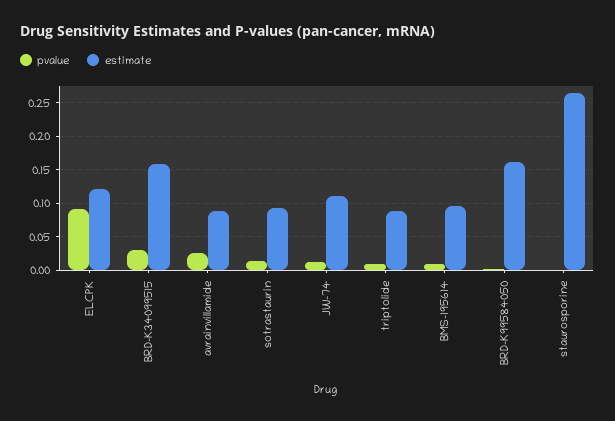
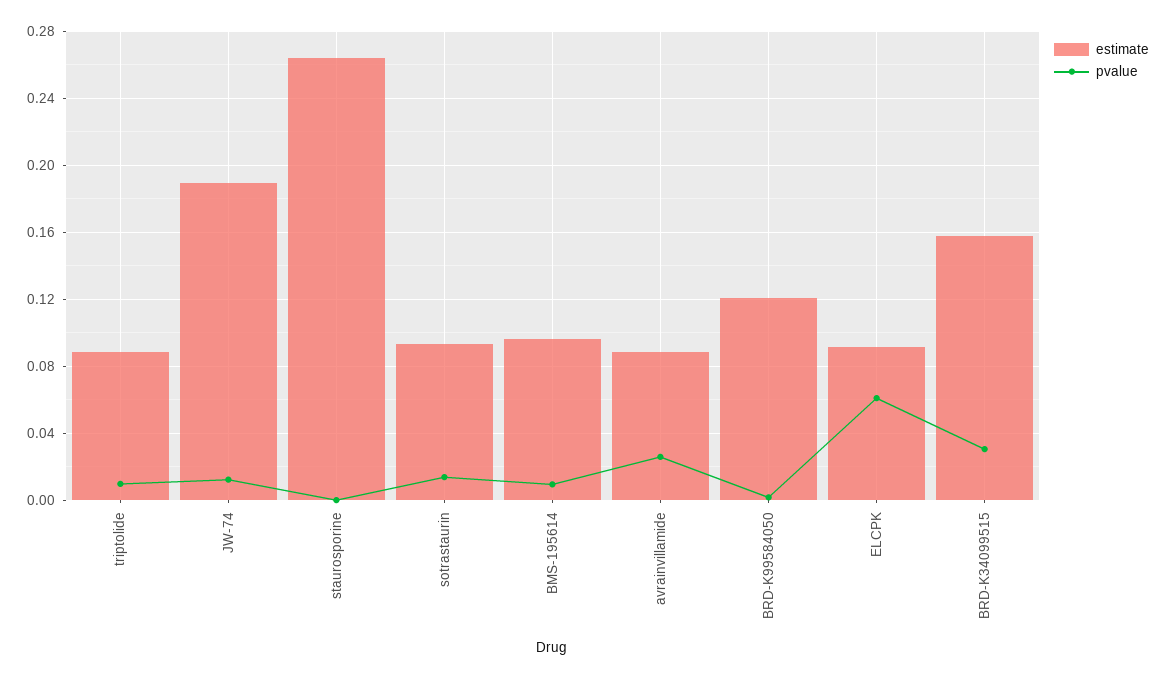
pvalue, ELCPK: 0.09 -> 0.06
estimate, ELCPK: 0.12 -> 0.09
estimate, JW-74: 0.11 -> 0.19
estimate, BRD-K99584050: 0.16 -> 0.12

